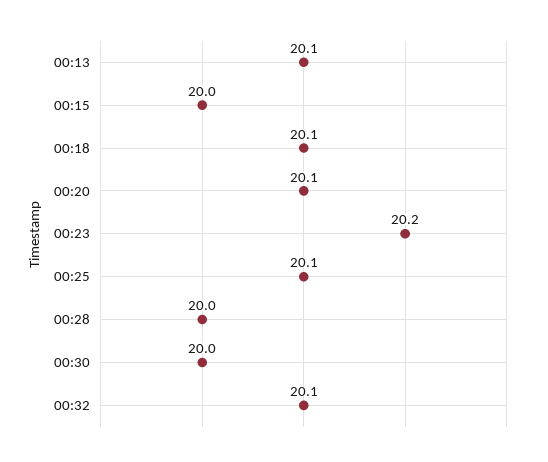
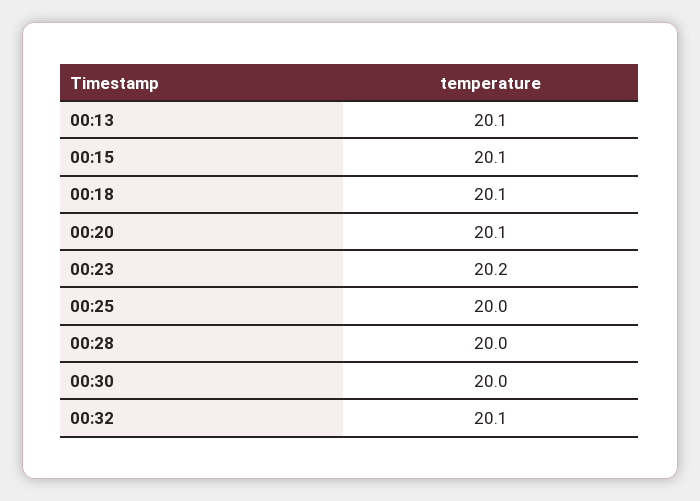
00:15: 20 -> 20.1
00:25: 20.1 -> 20

